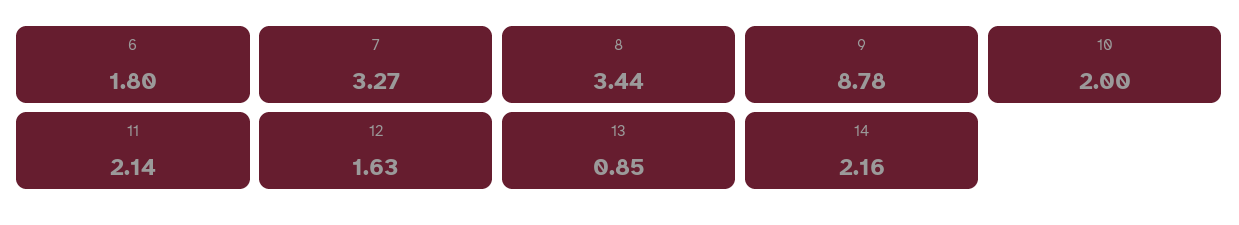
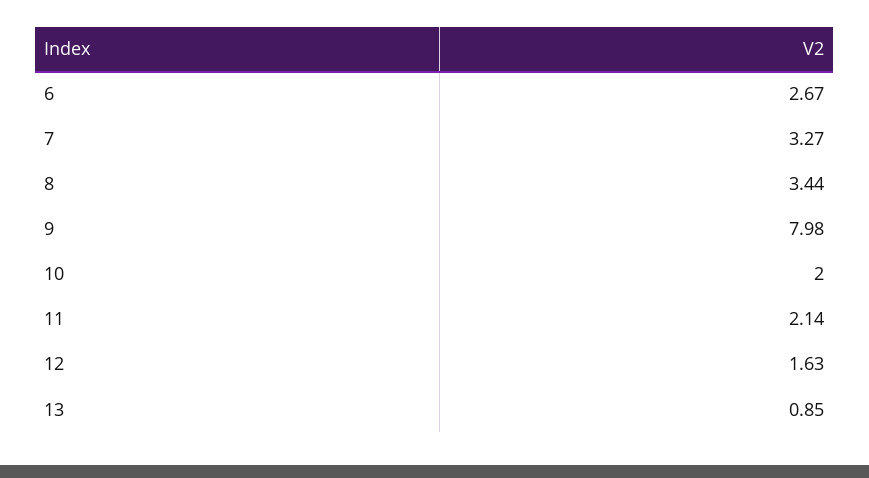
6: 1.8 -> 2.67
9: 8.78 -> 7.98
14: 2.16 -> none

